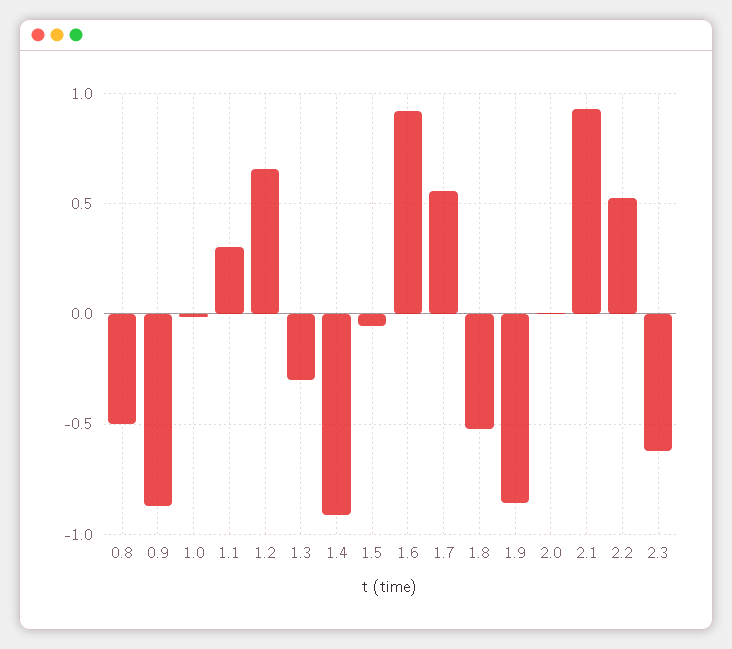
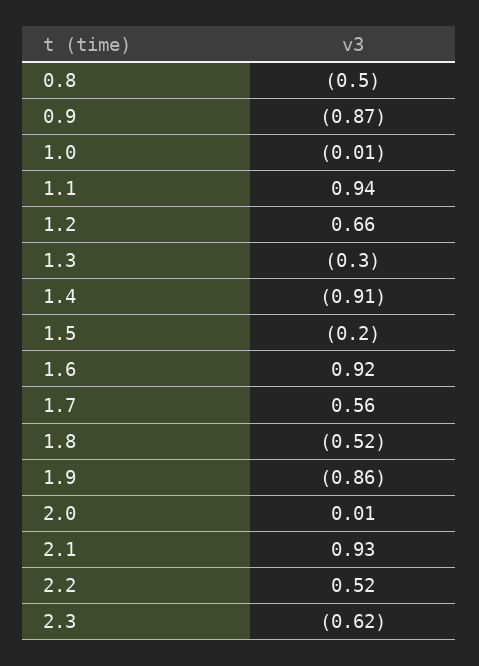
1.1: 0.3 -> 0.94
1.5: -0.05 -> -0.2

